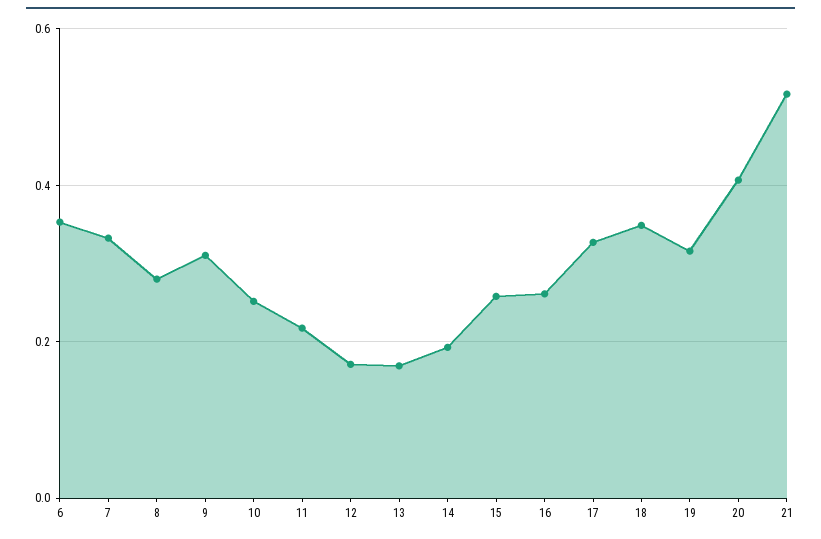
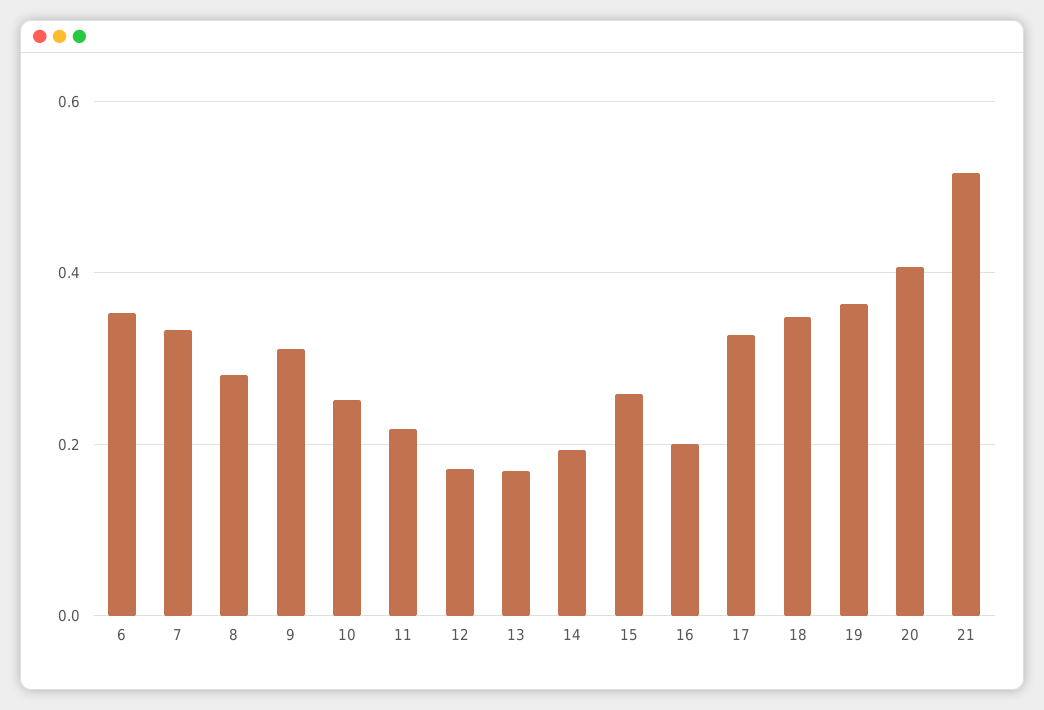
16: 0.26 -> 0.2
19: 0.32 -> 0.36

